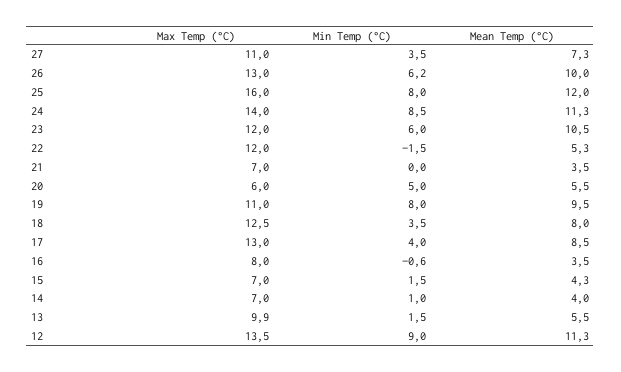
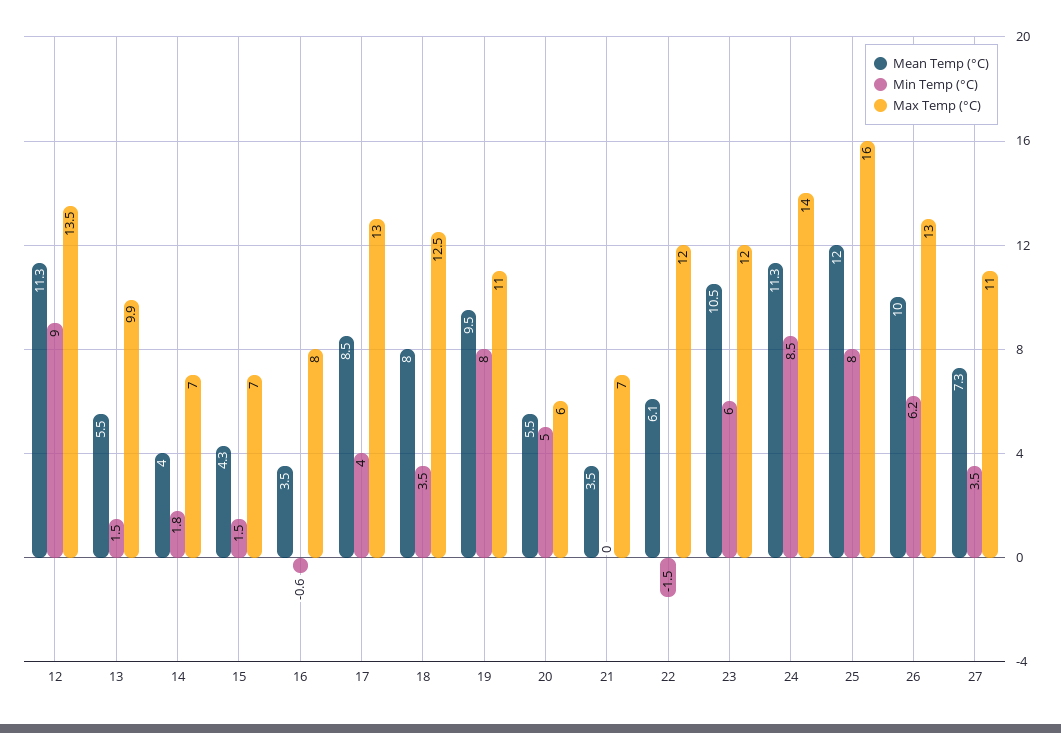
Mean Temp (°C), 22: 5.3 -> 6.1
Min Temp (°C), 14: 1 -> 1.8

